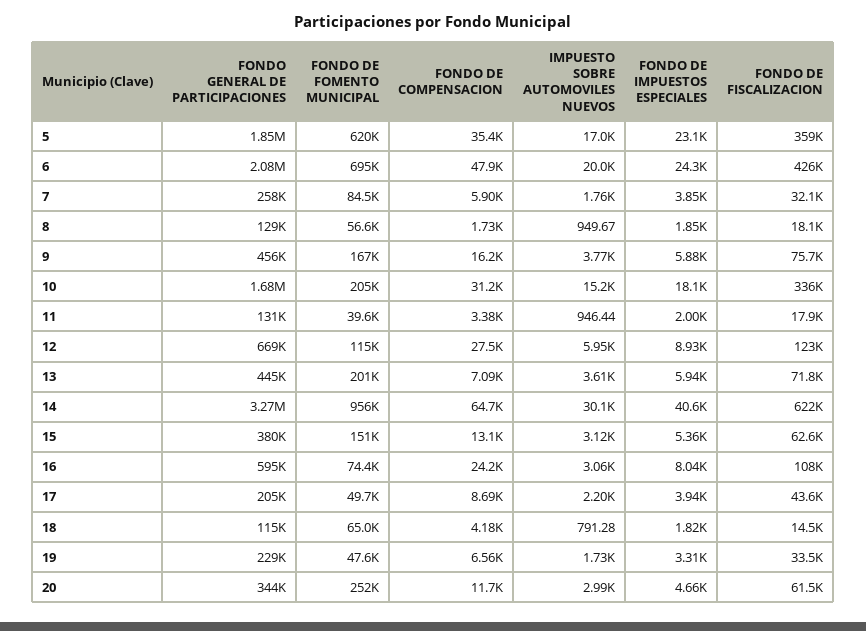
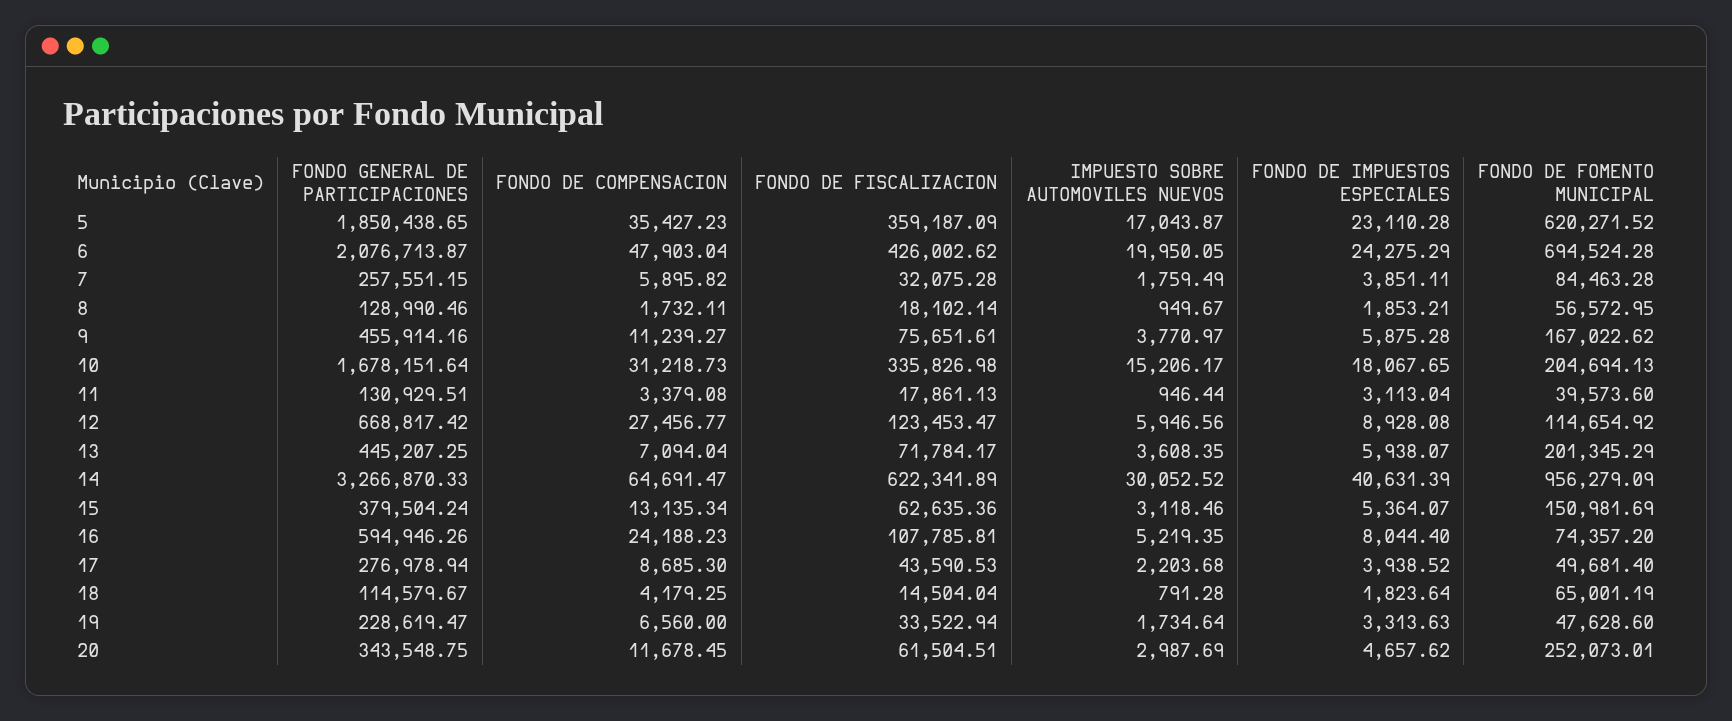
FONDO DE COMPENSACION, 9: 16200 -> 11239.27
FONDO DE IMPUESTOS ESPECIALES, 11: 2000 -> 3113.04
IMPUESTO SOBRE AUTOMOVILES NUEVOS, 16: 3060 -> 5219.35
FONDO GENERAL DE PARTICIPACIONES, 17: 205000 -> 276978.94

